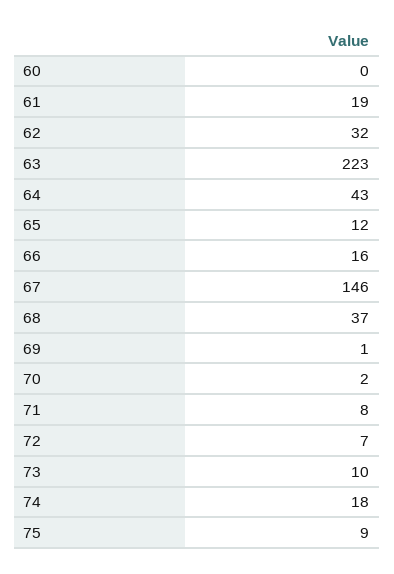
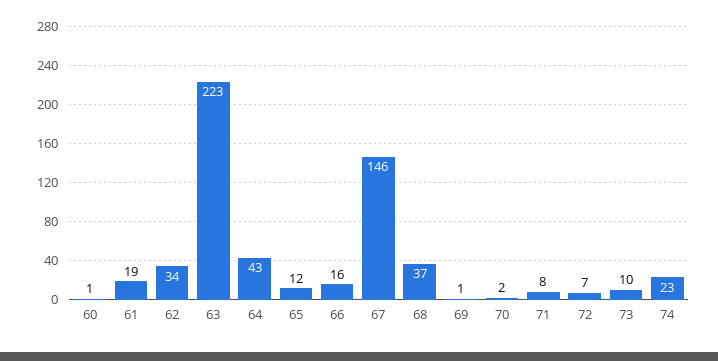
60: 0 -> 1
62: 32 -> 34
74: 18 -> 23
75: 9 -> none

